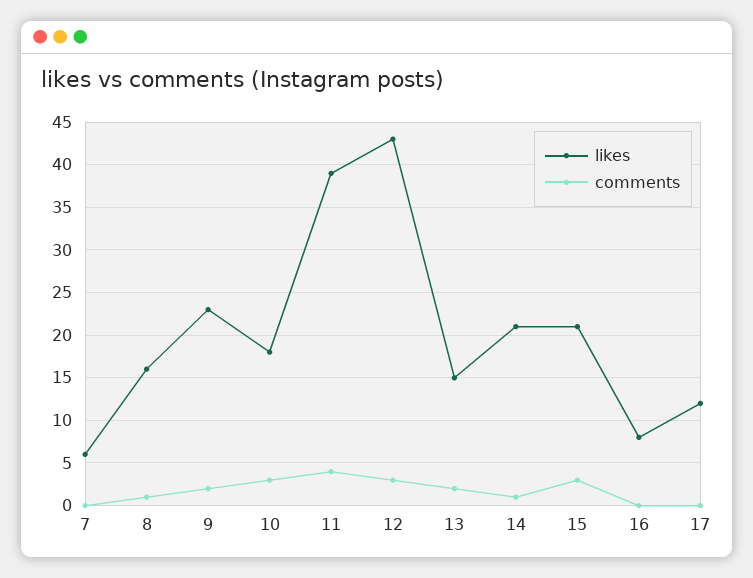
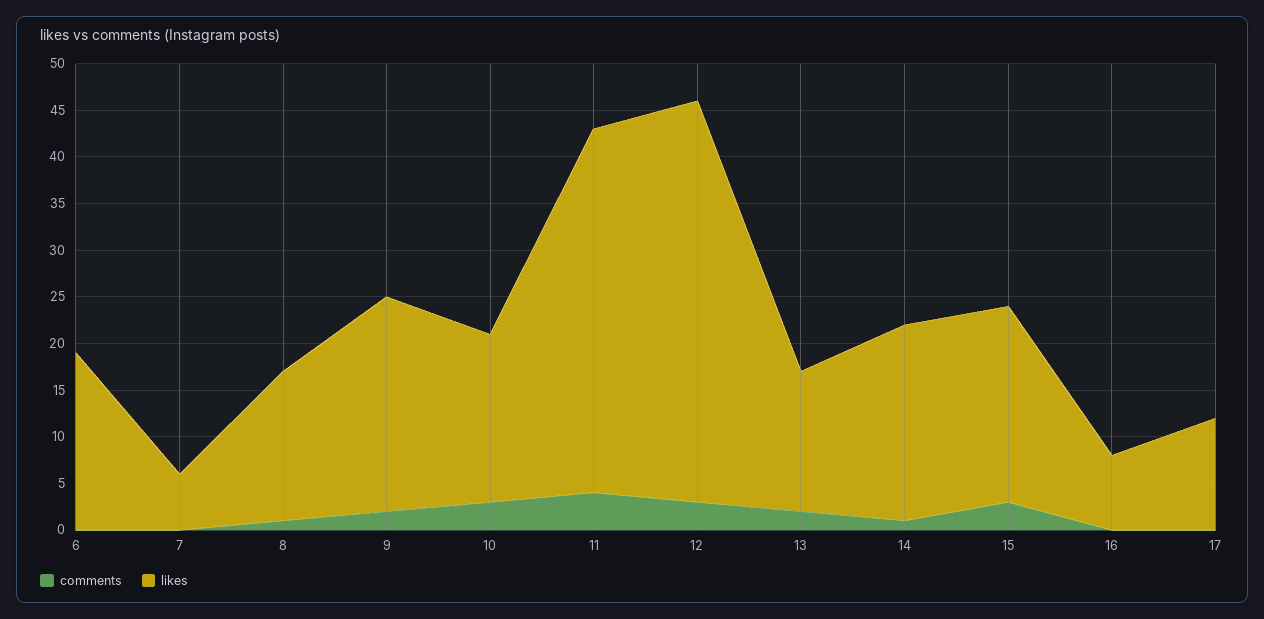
comments, 6: none -> 0
likes, 6: none -> 19

